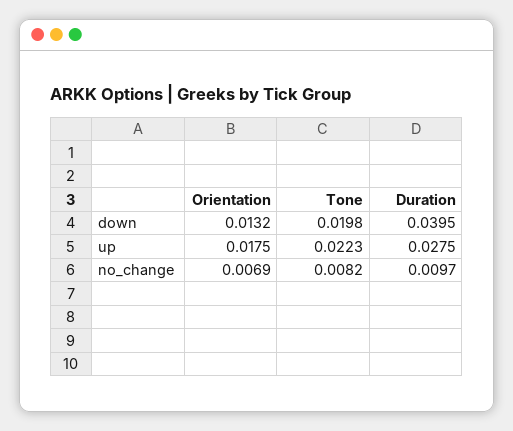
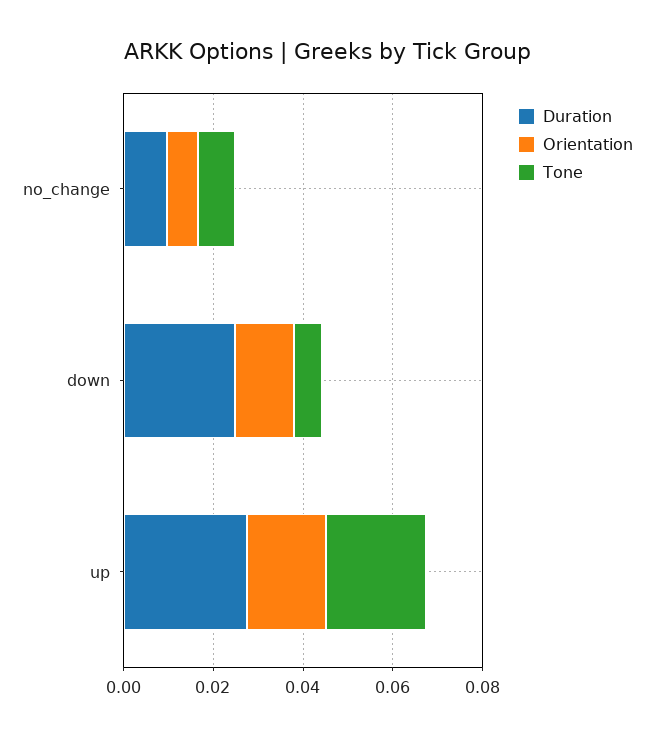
Tone, down: 0.0198 -> 0.005
Duration, down: 0.0395 -> 0.025

